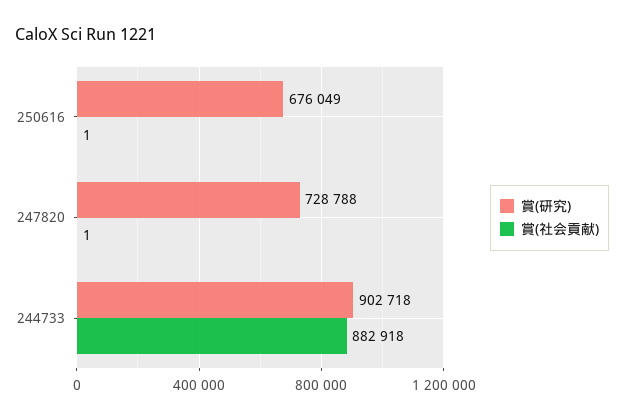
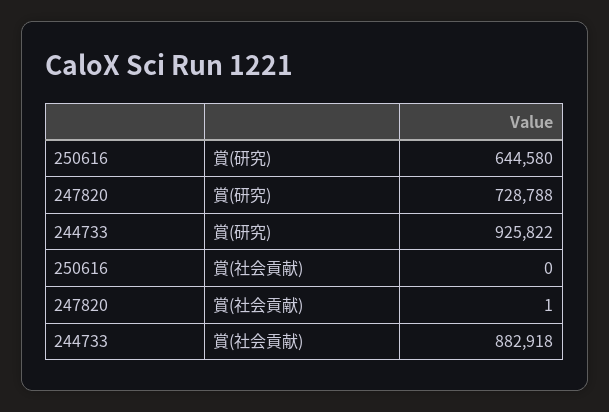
賞(研究), 250616: 676049 -> 644580
賞(社会貢献), 250616: 1 -> 0
賞(研究), 244733: 902718 -> 925822

